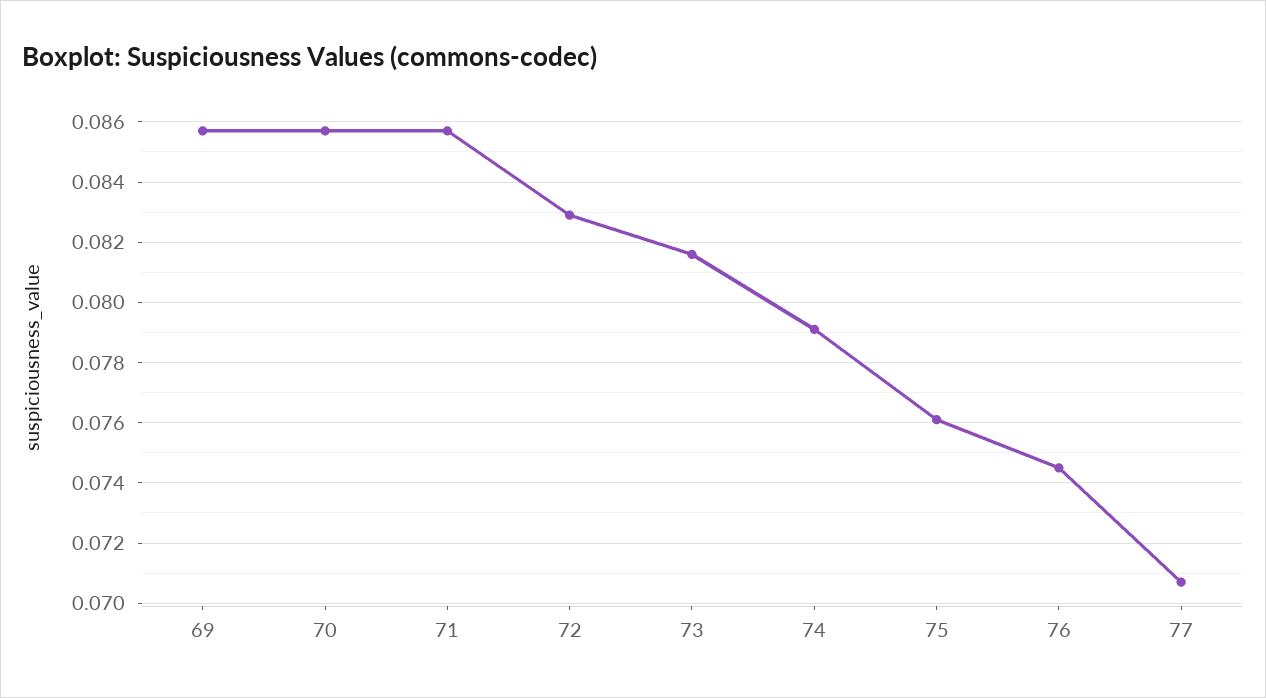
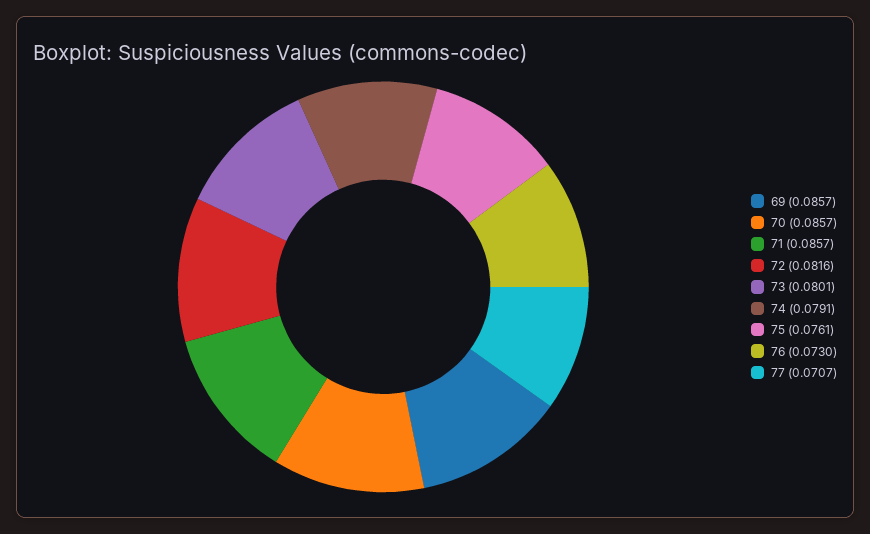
72: 0.083 -> 0.0816
73: 0.0815 -> 0.0801
76: 0.0745 -> 0.073

